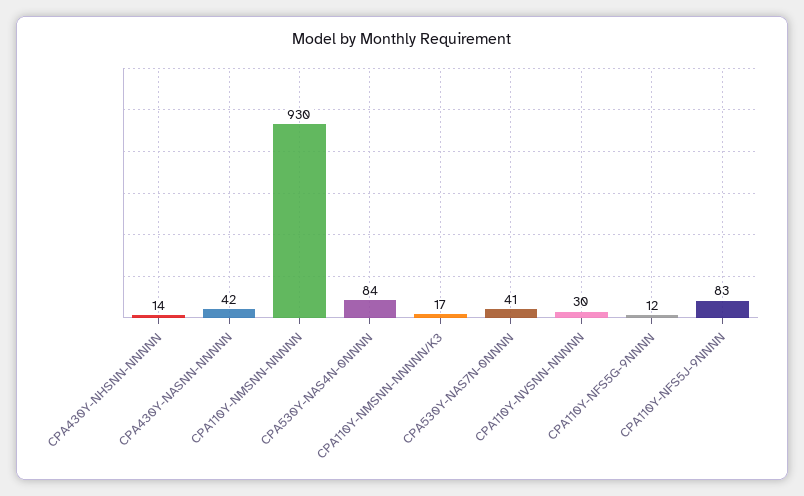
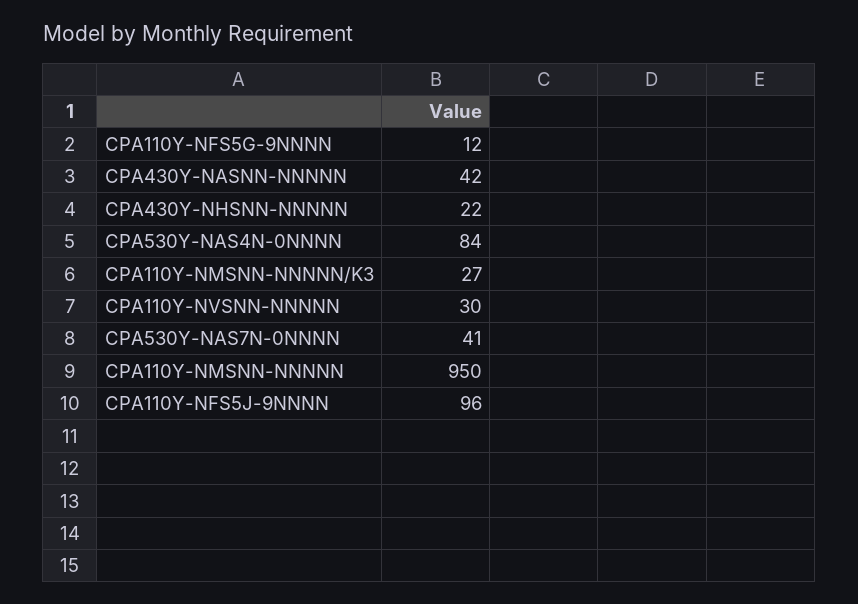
CPA430Y-NHSNN-NNNNN: 14 -> 22
CPA110Y-NMSNN-NNNNN: 930 -> 950
CPA110Y-NMSNN-NNNNN/K3: 17 -> 27
CPA110Y-NFS5J-9NNNN: 83 -> 96

